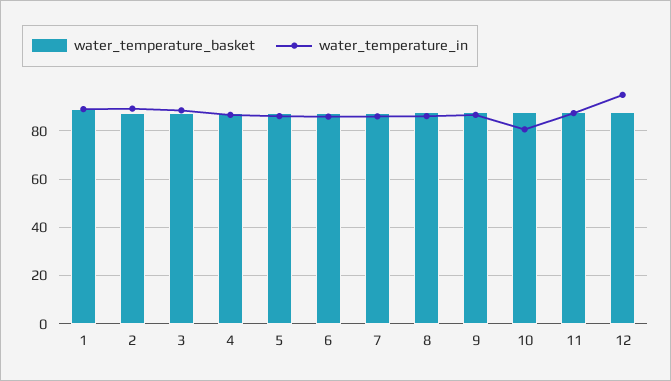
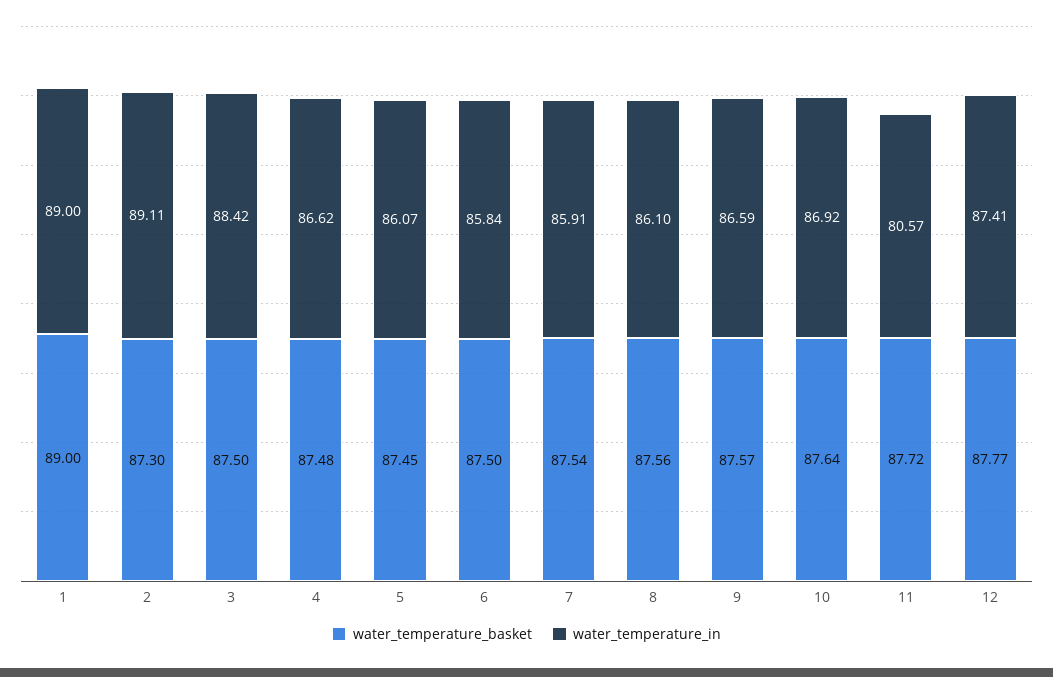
water_temperature_in, 10: 80 -> 86.92
water_temperature_in, 11: 87.5 -> 80.57
water_temperature_in, 12: 95 -> 87.41

